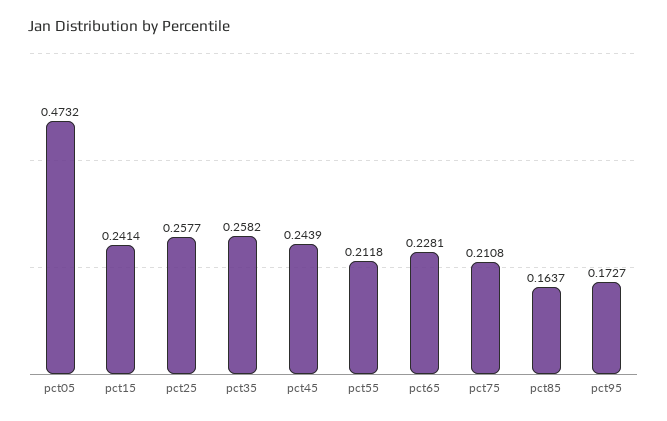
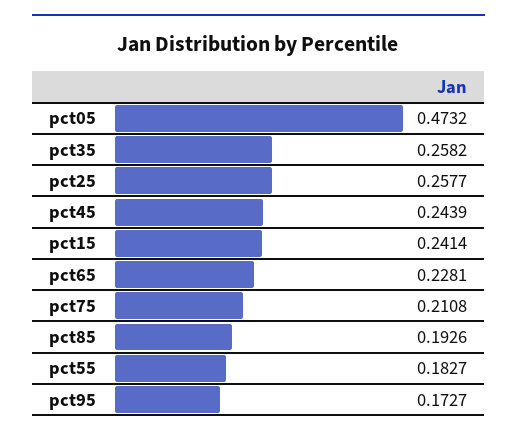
pct55: 0.2118 -> 0.1827
pct85: 0.1637 -> 0.1926

